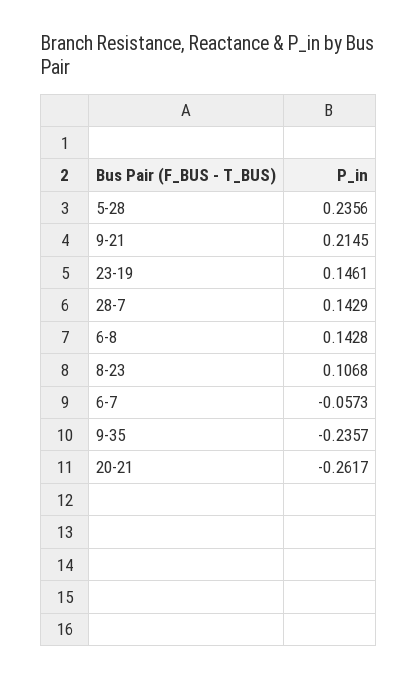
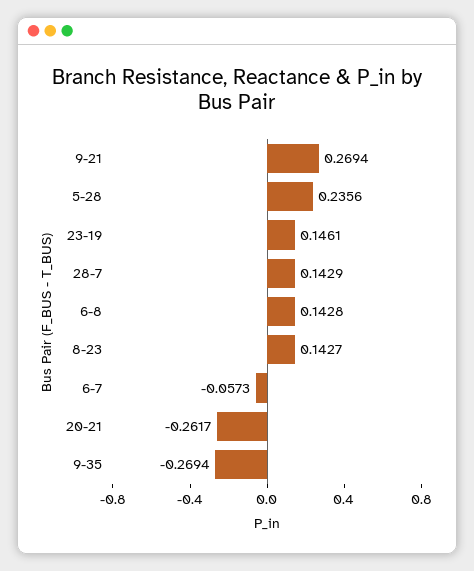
9-21: 0.2145 -> 0.2694
8-23: 0.1068 -> 0.1427
9-35: -0.2357 -> -0.2694

